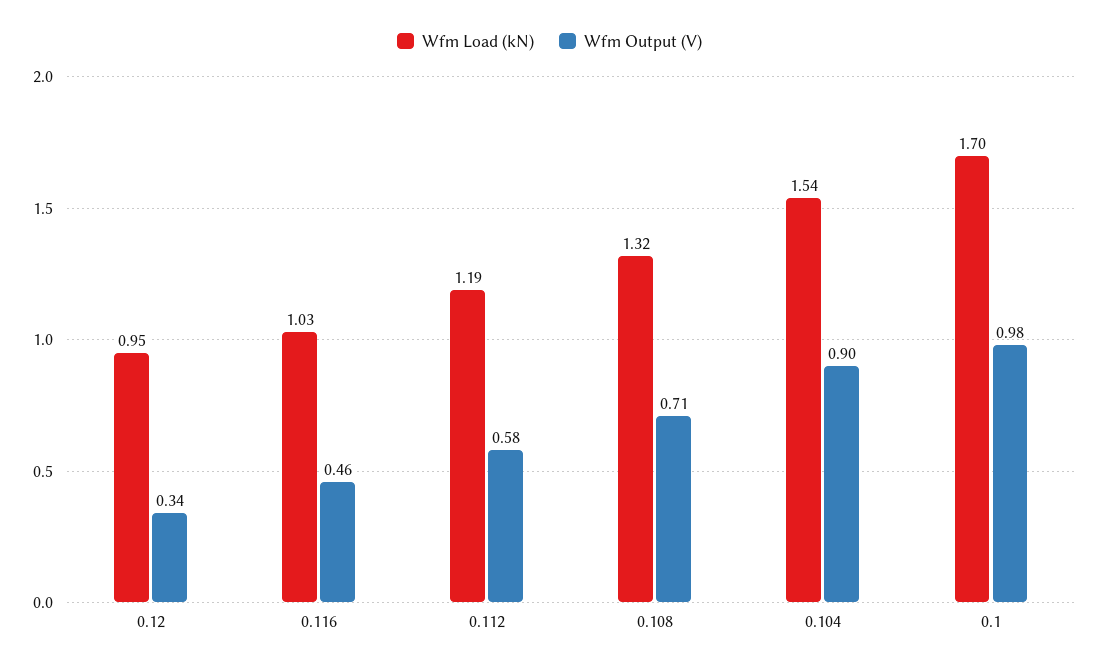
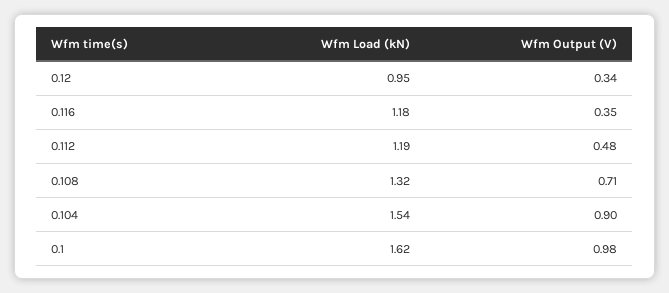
Wfm Load (kN), 0.116: 1.03 -> 1.18
Wfm Output (V), 0.116: 0.46 -> 0.35
Wfm Output (V), 0.112: 0.58 -> 0.48
Wfm Load (kN), 0.1: 1.7 -> 1.62

